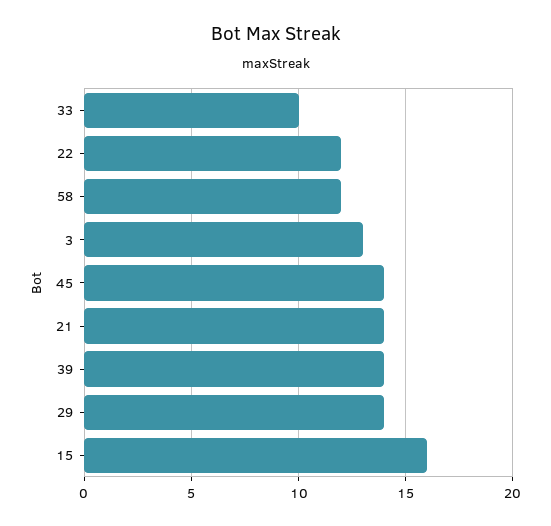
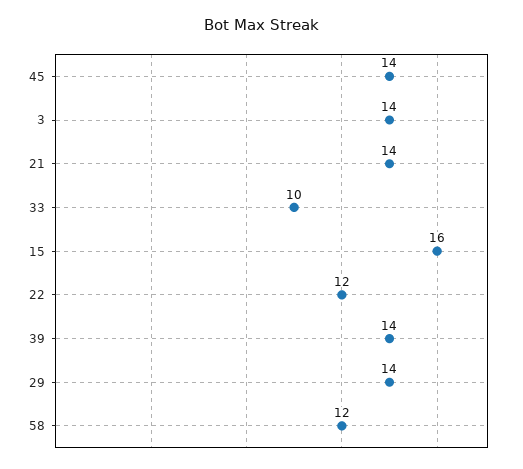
3: 13 -> 14

